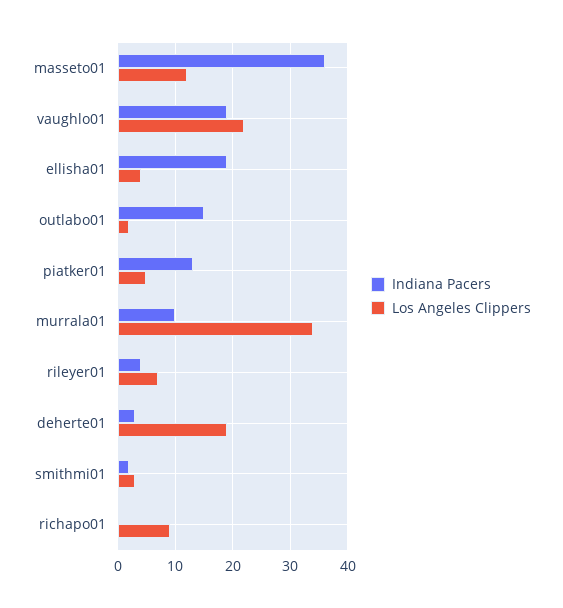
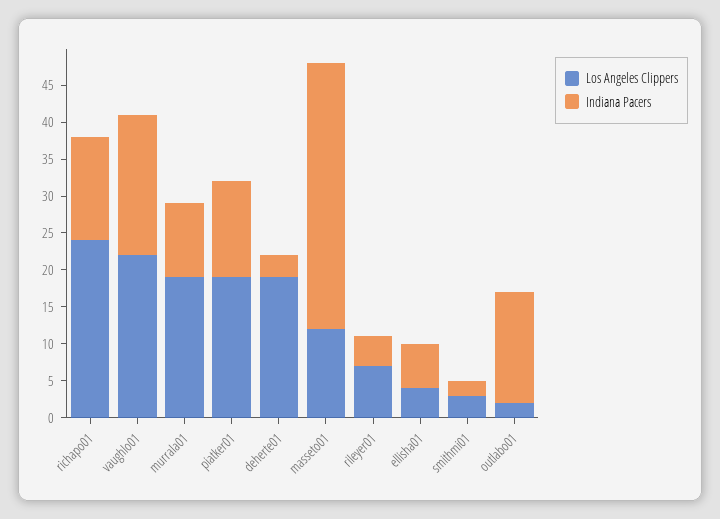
Indiana Pacers, ellisha01: 20 -> 5
Los Angeles Clippers, piatker01: 5 -> 20
Los Angeles Clippers, murrala01: 35 -> 20
Indiana Pacers, richapo01: 0 -> 15
Los Angeles Clippers, richapo01: 10 -> 25

